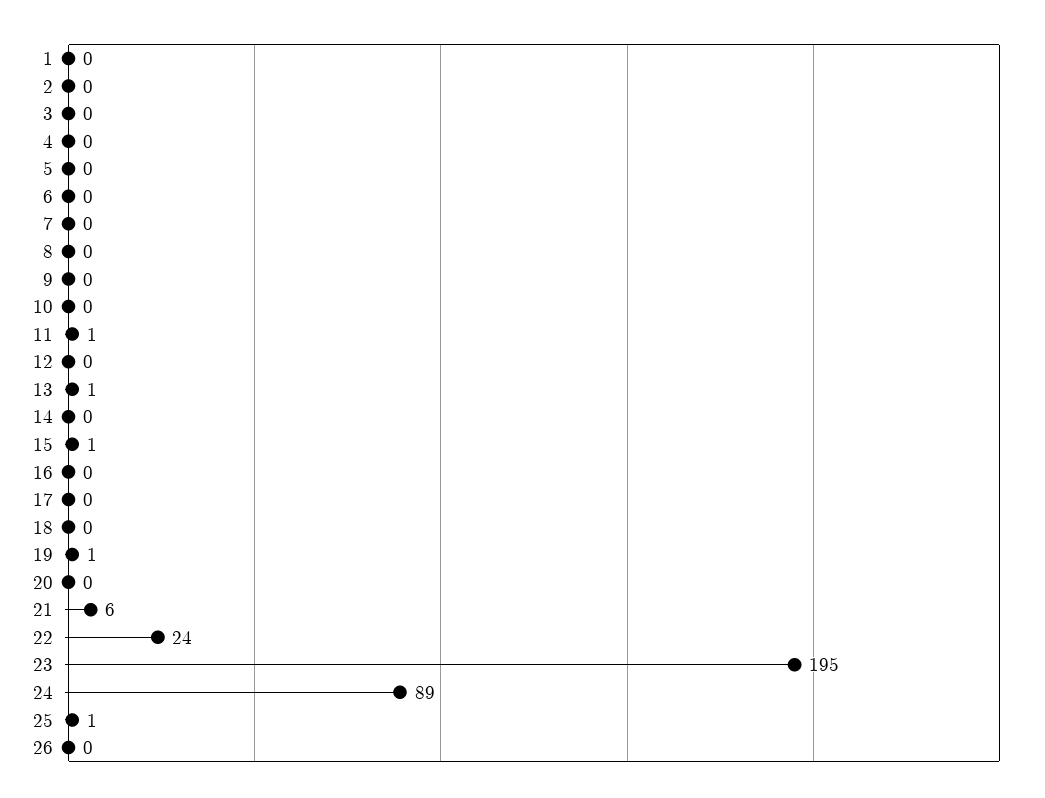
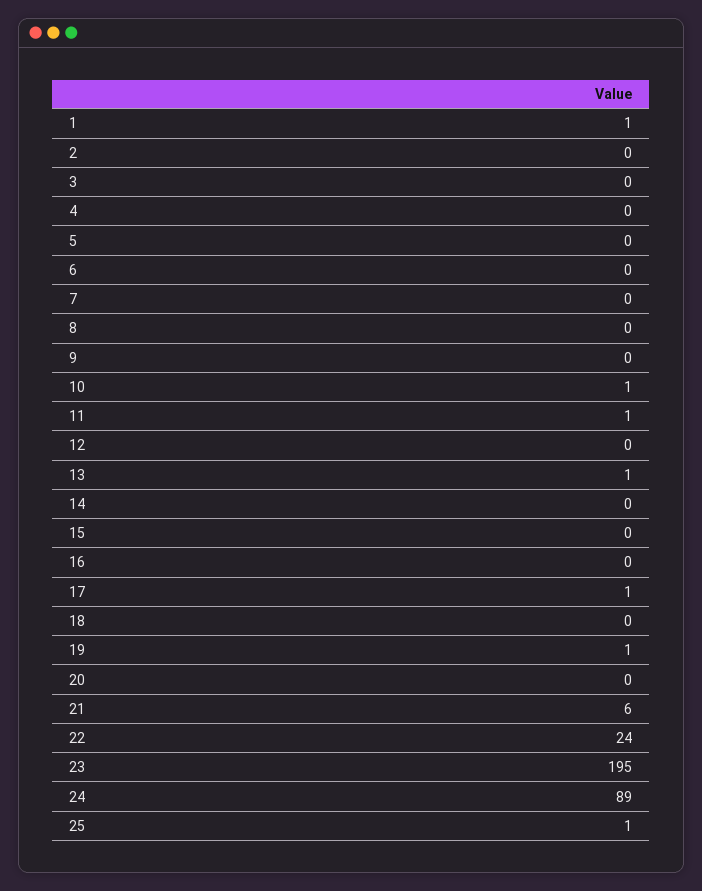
1: 0 -> 1
10: 0 -> 1
15: 1 -> 0
17: 0 -> 1
26: 0 -> none

